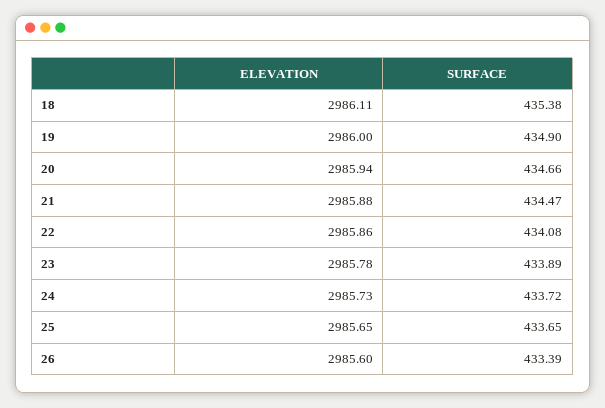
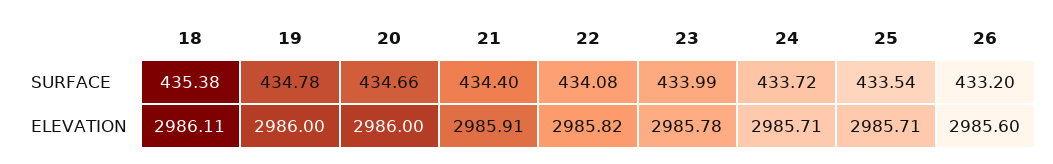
SURFACE, 19: 434.9 -> 434.78
ELEVATION, 20: 2985.94 -> 2986
ELEVATION, 21: 2985.88 -> 2985.91
SURFACE, 21: 434.47 -> 434.4
ELEVATION, 22: 2985.86 -> 2985.82
SURFACE, 23: 433.89 -> 433.99
ELEVATION, 24: 2985.73 -> 2985.71
ELEVATION, 25: 2985.65 -> 2985.71
SURFACE, 25: 433.65 -> 433.54
SURFACE, 26: 433.39 -> 433.2

